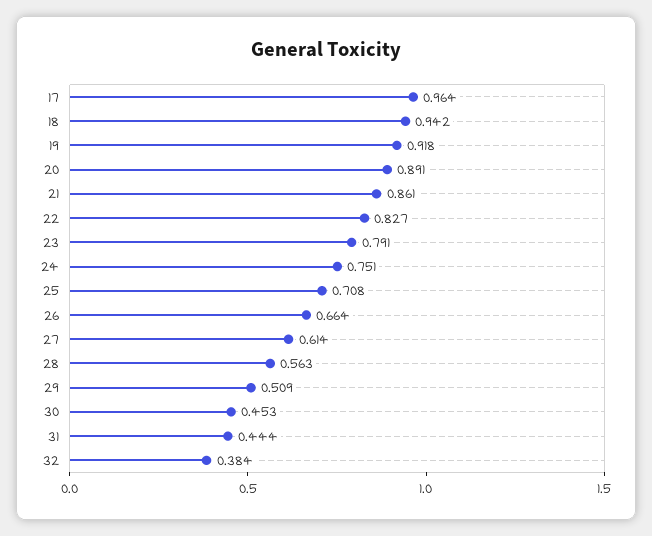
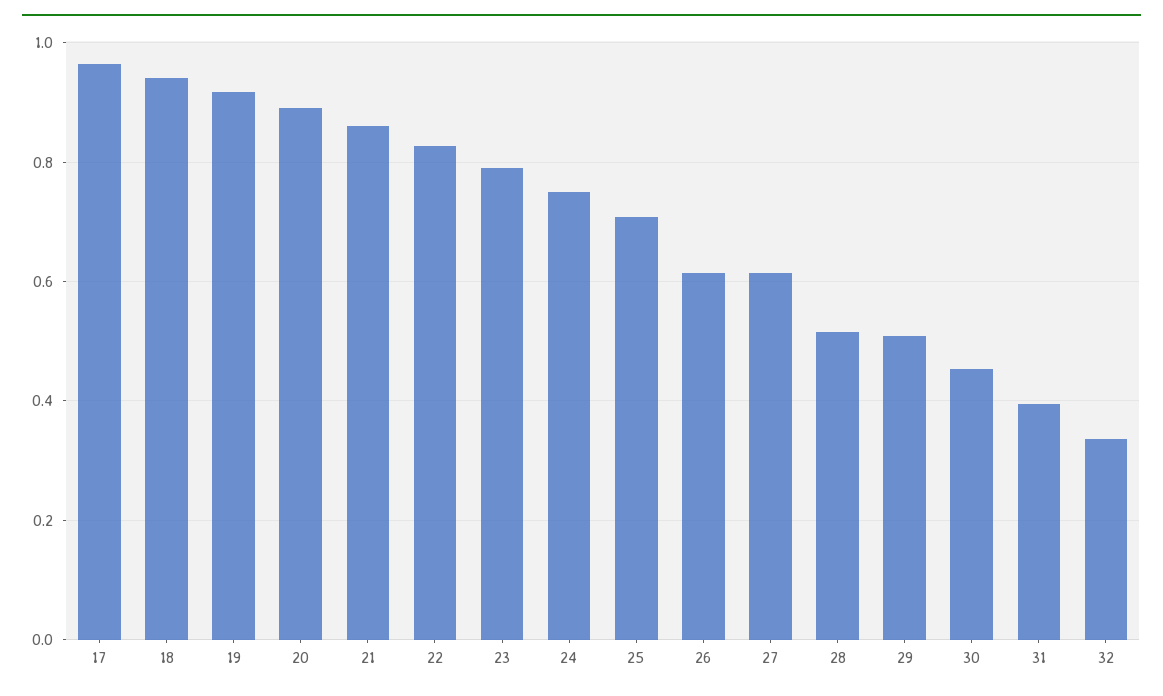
26: 0.664 -> 0.62
28: 0.563 -> 0.52
31: 0.444 -> 0.4
32: 0.384 -> 0.34

